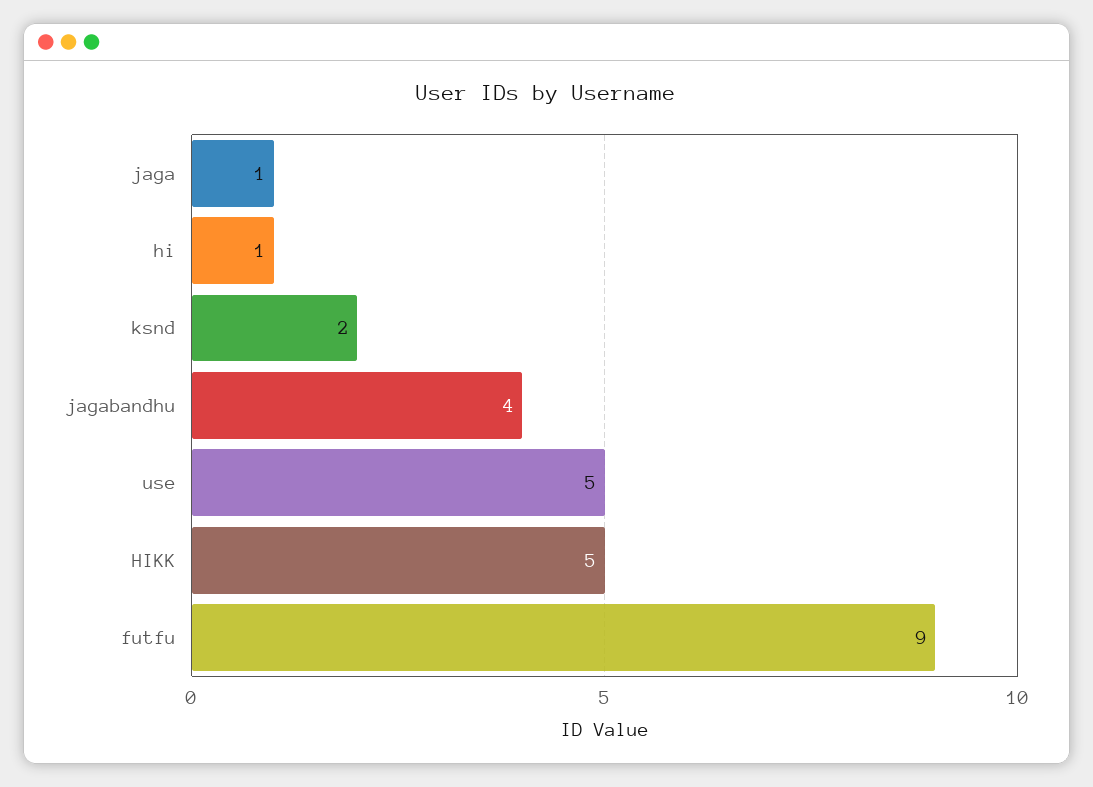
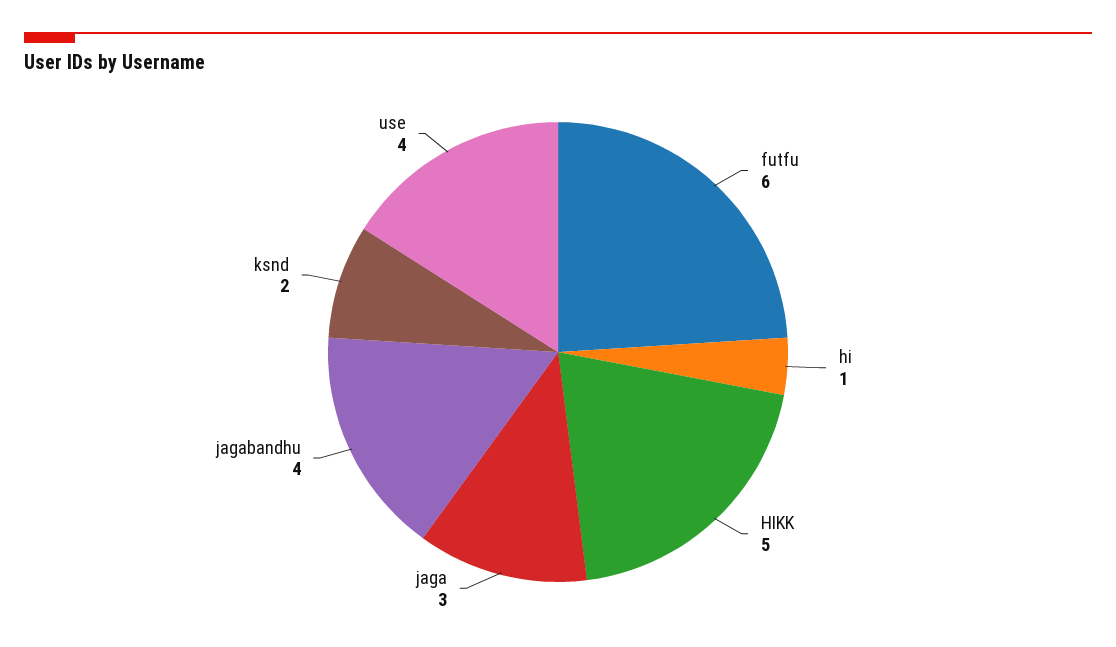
jaga: 1 -> 3
use: 5 -> 4
futfu: 9 -> 6

